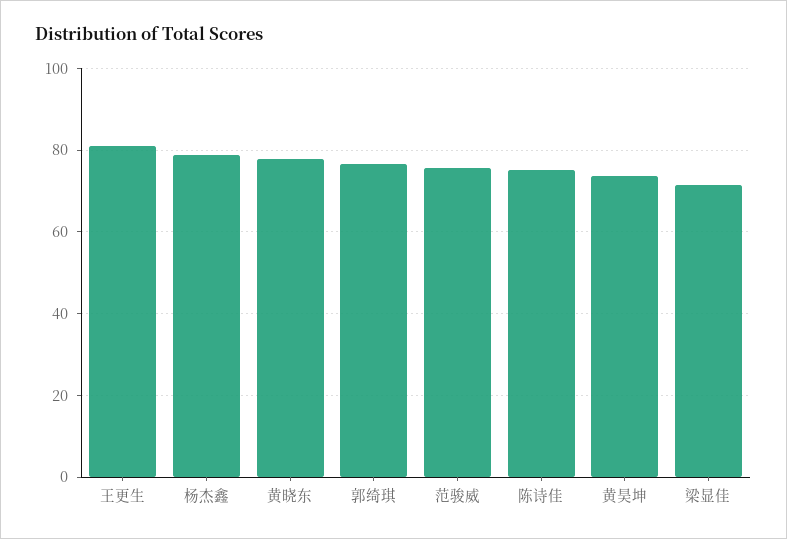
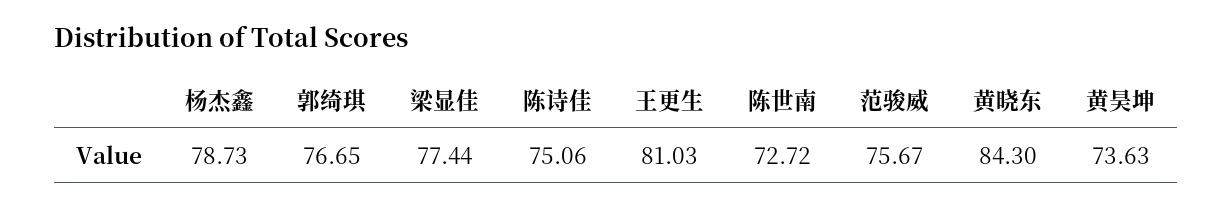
黄晓东: 78 -> 84.3
梁显佳: 72 -> 77.44
陈世南: none -> 72.72

